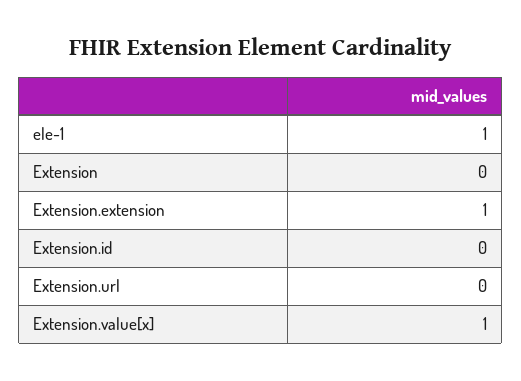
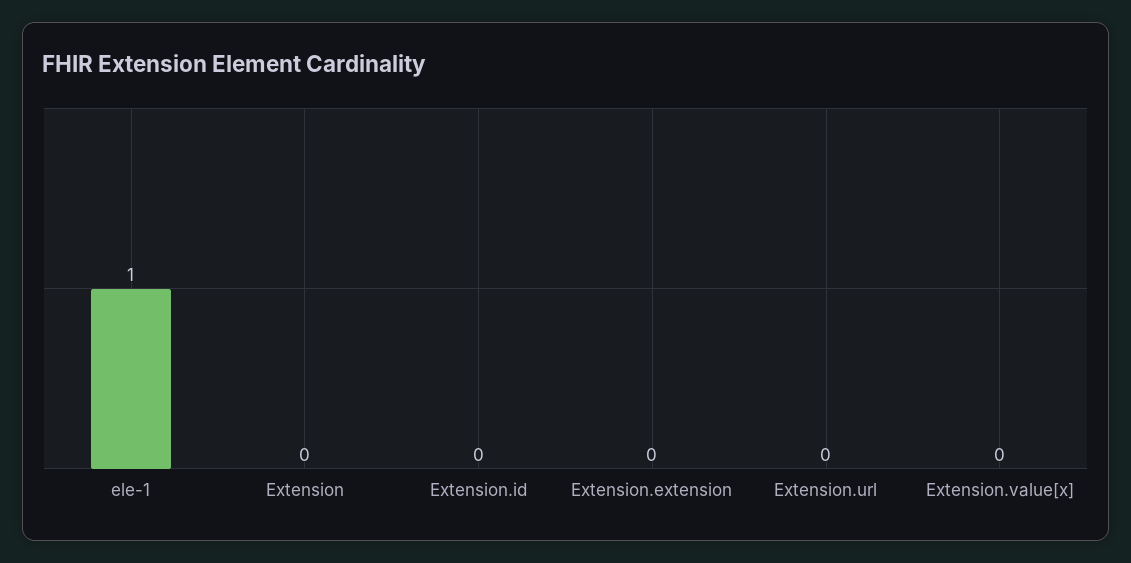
Extension.extension: 1 -> 0
Extension.value[x]: 1 -> 0

